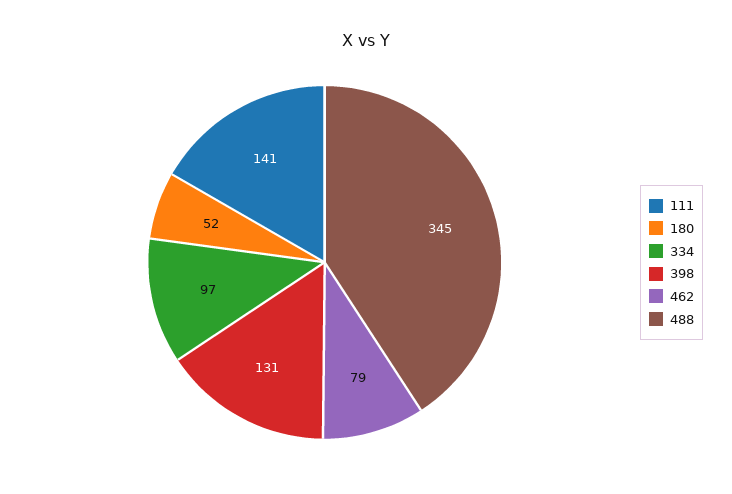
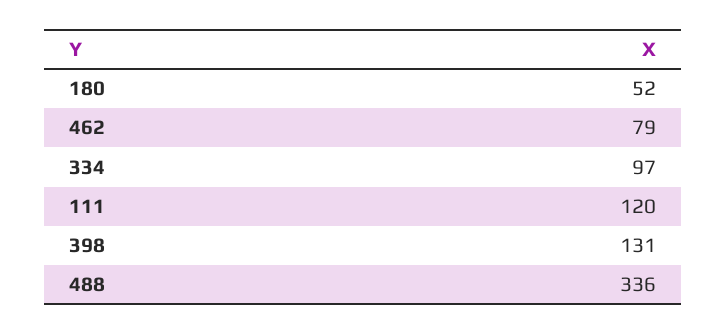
111: 141 -> 120
488: 345 -> 336

